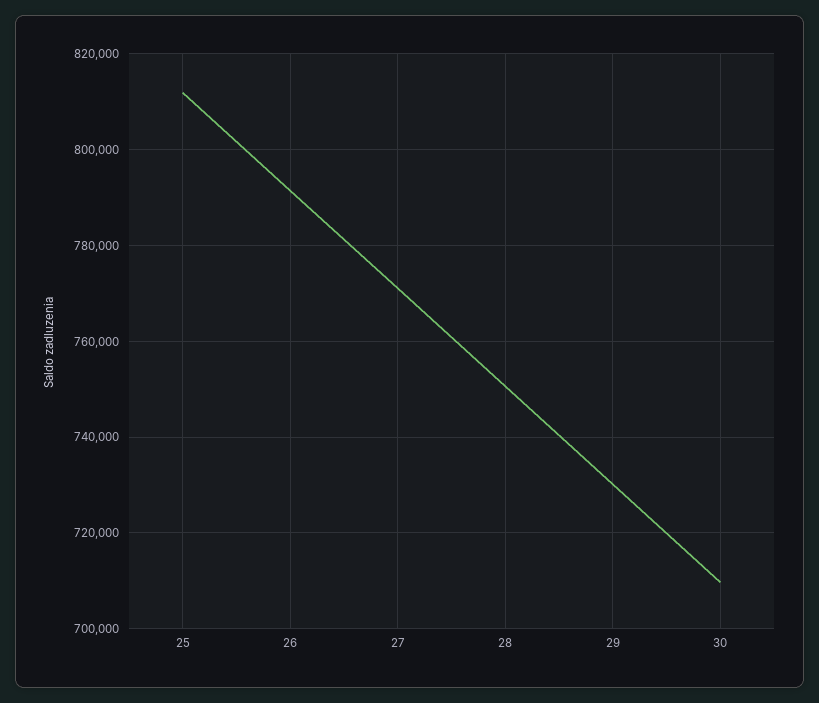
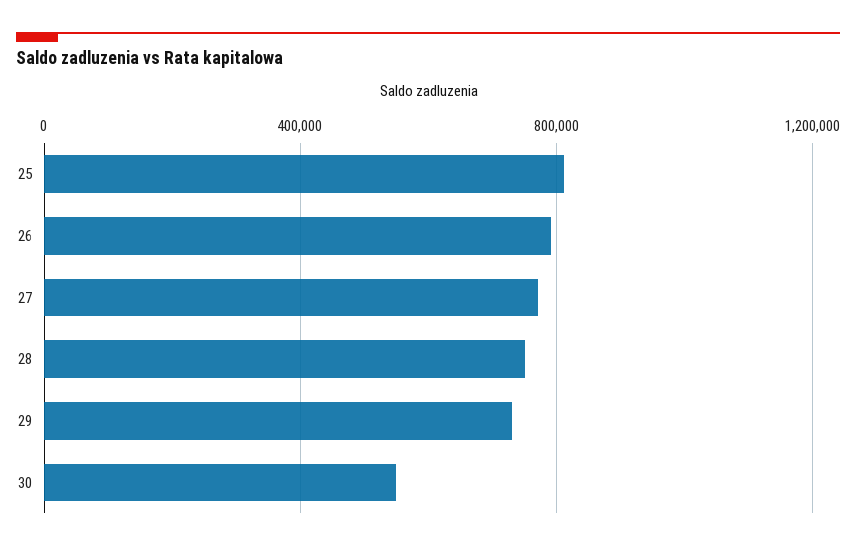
30: 710000 -> 550000

